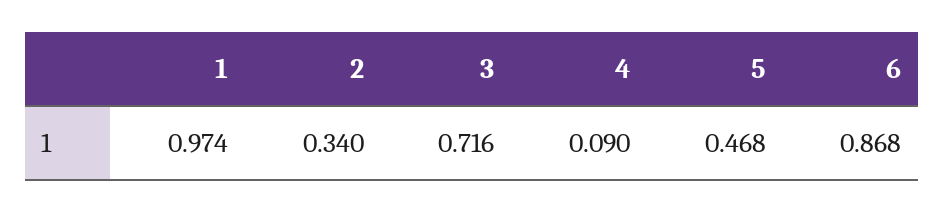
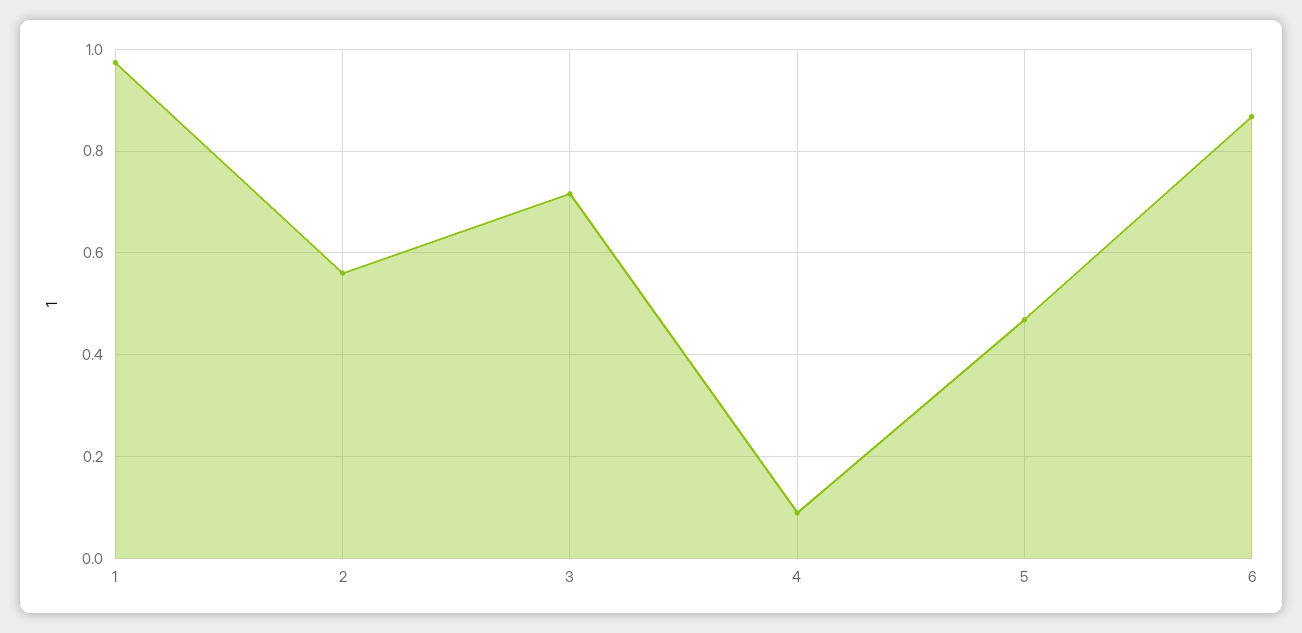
2: 0.34 -> 0.56

